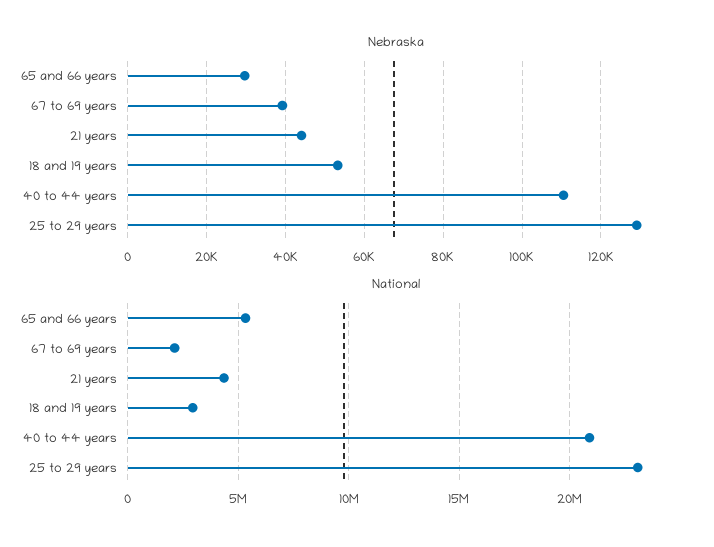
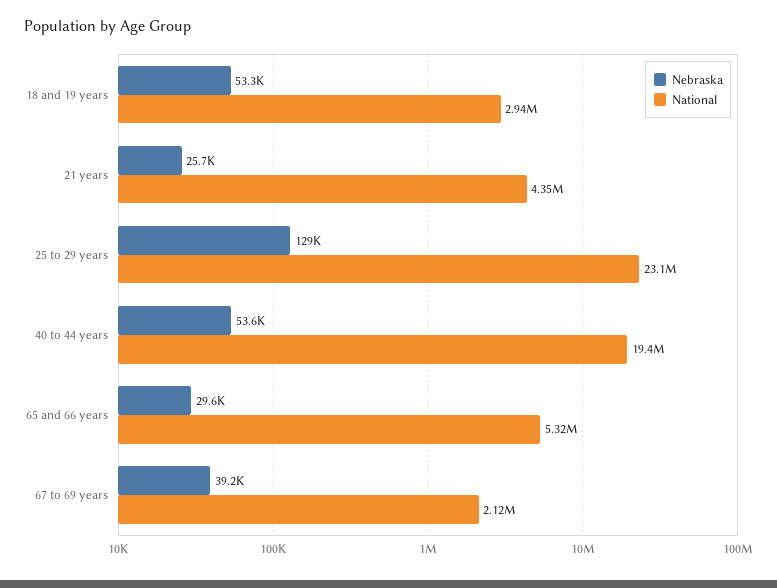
Nebraska, 21 years: 44000 -> 25700
Nebraska, 40 to 44 years: 110000 -> 53600
National, 40 to 44 years: 21000000 -> 19400000

